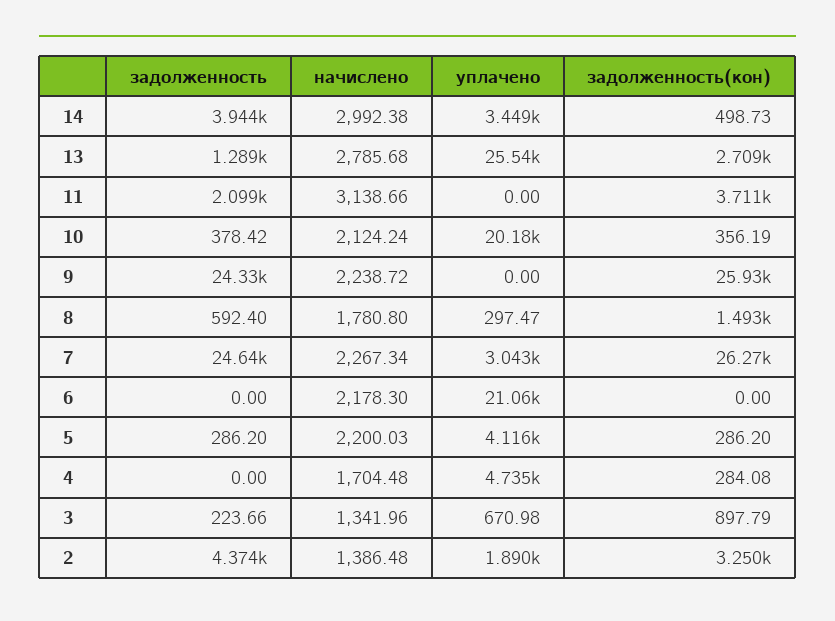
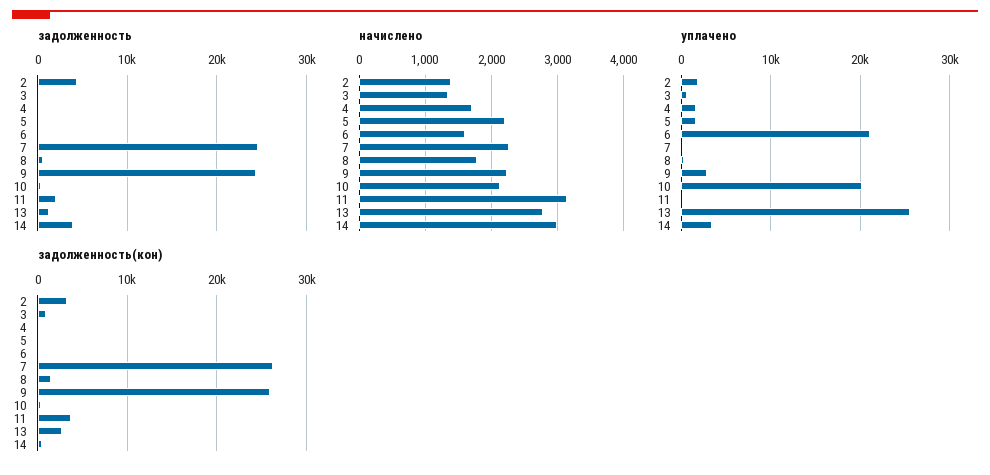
уплачено, 9: 0 -> 3000
уплачено, 7: 3043 -> 0
начислено, 6: 2178.3 -> 1600
уплачено, 5: 4116 -> 2000
уплачено, 4: 4735 -> 2000

